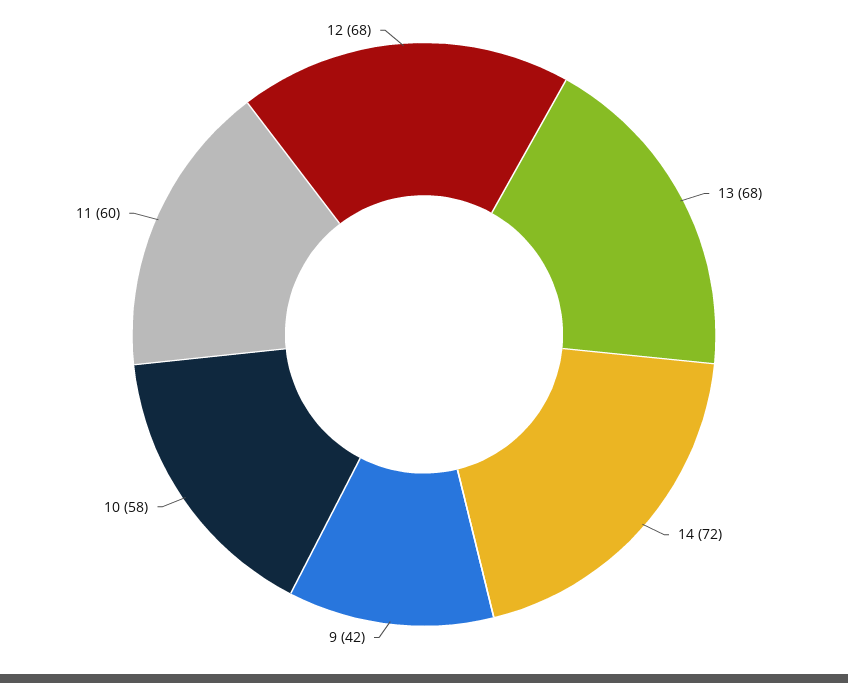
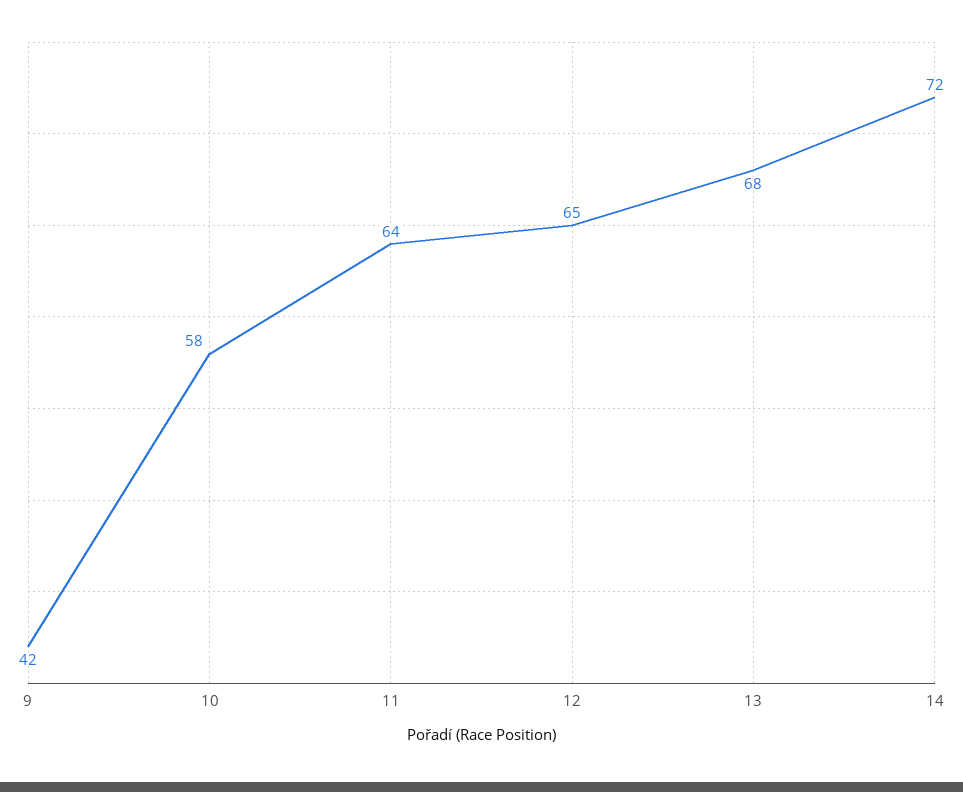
11: 60 -> 64
12: 68 -> 65

